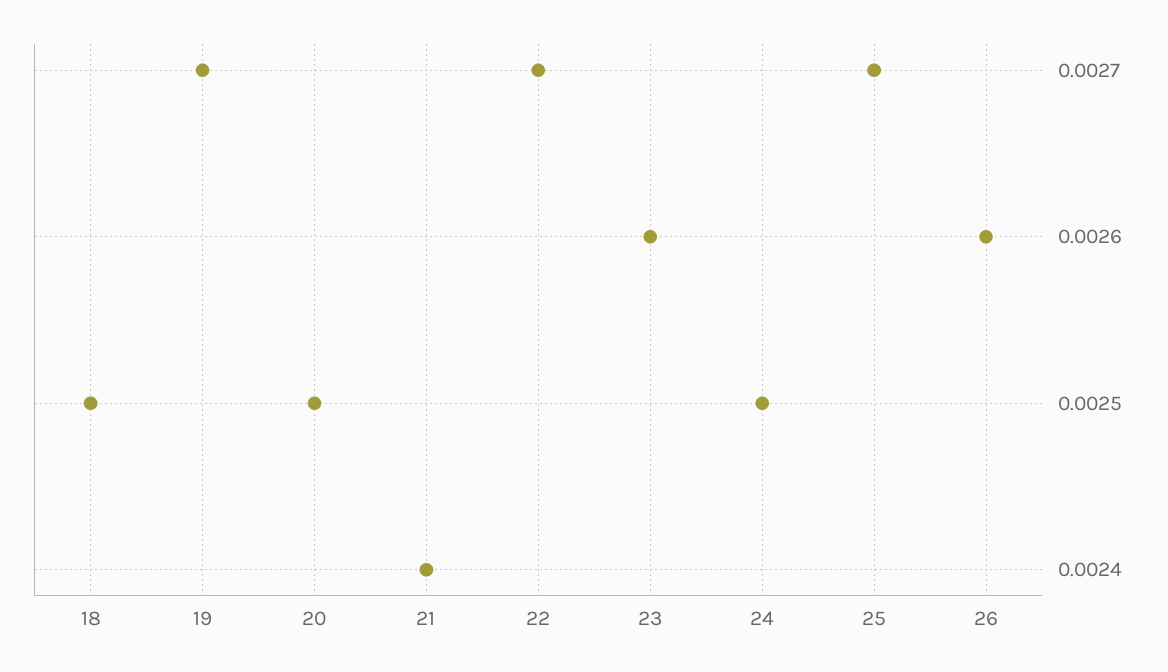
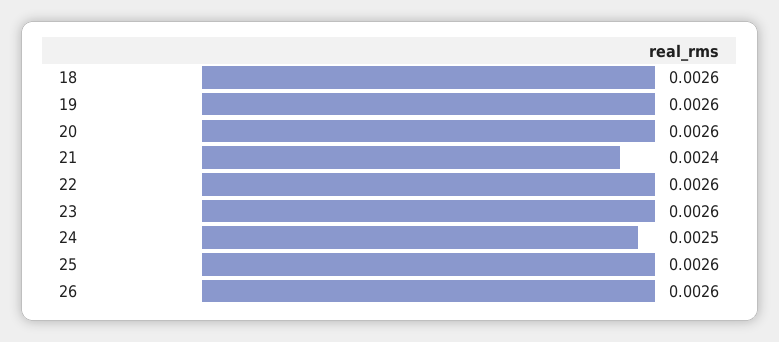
18: 0.0025 -> 0.0026
19: 0.0027 -> 0.0026
20: 0.0025 -> 0.0026
22: 0.0027 -> 0.0026
25: 0.0027 -> 0.0026

